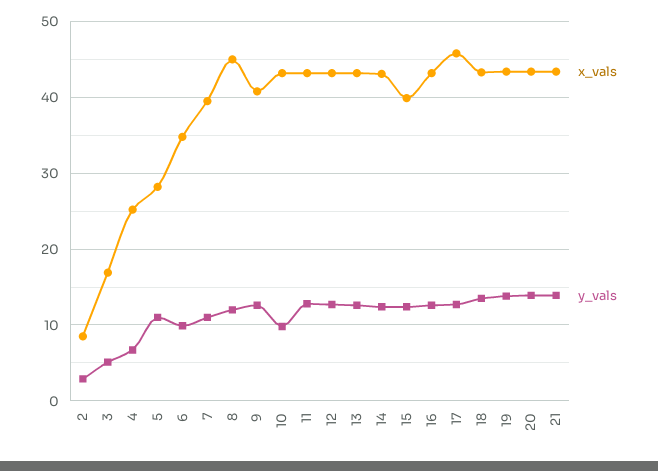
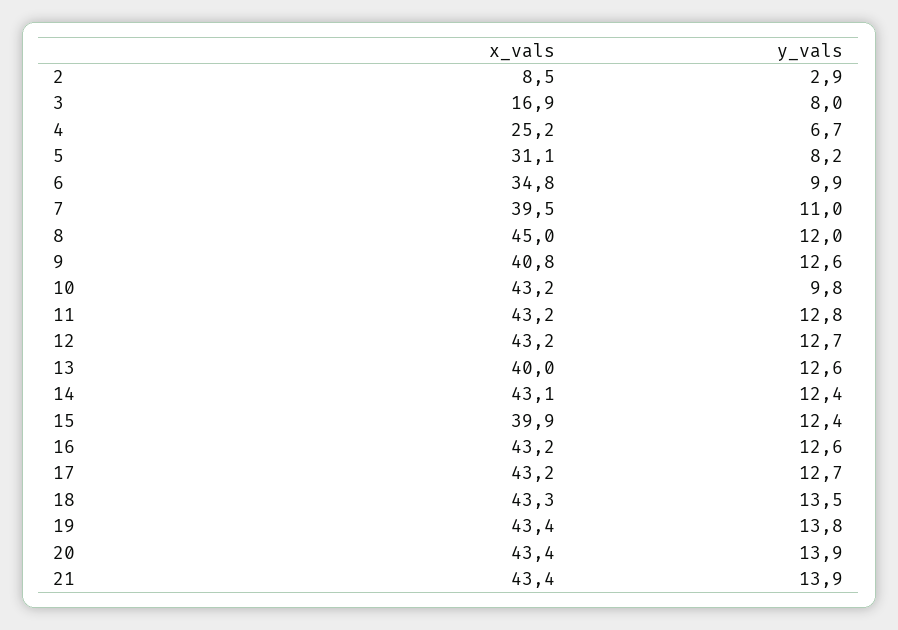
y_vals, 3: 5 -> 8
x_vals, 5: 28 -> 31.1
y_vals, 5: 11 -> 8.2
x_vals, 13: 43 -> 40
x_vals, 17: 46 -> 43.2

